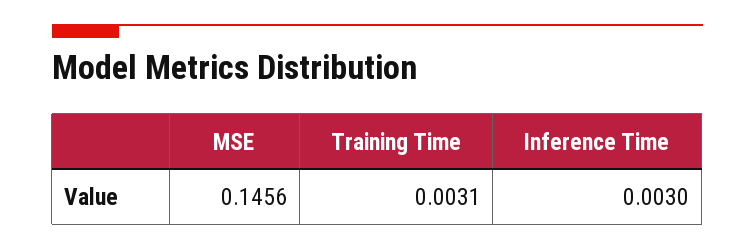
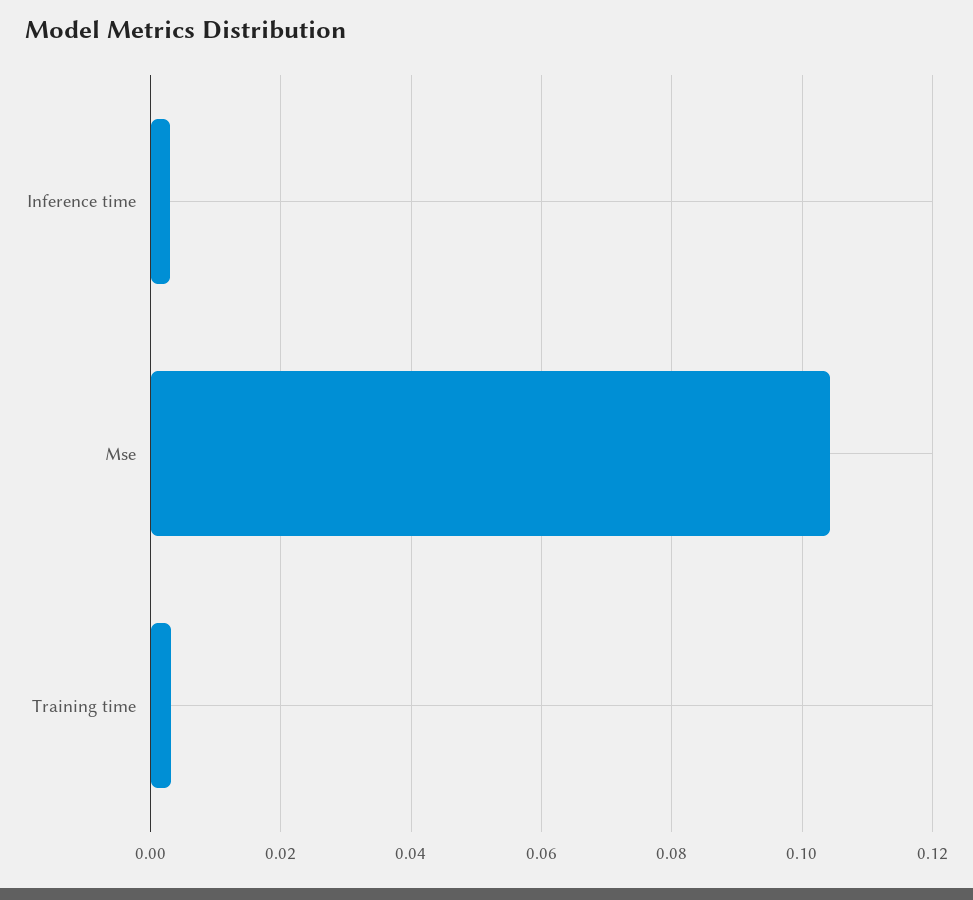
MSE: 0.1456 -> 0.104

